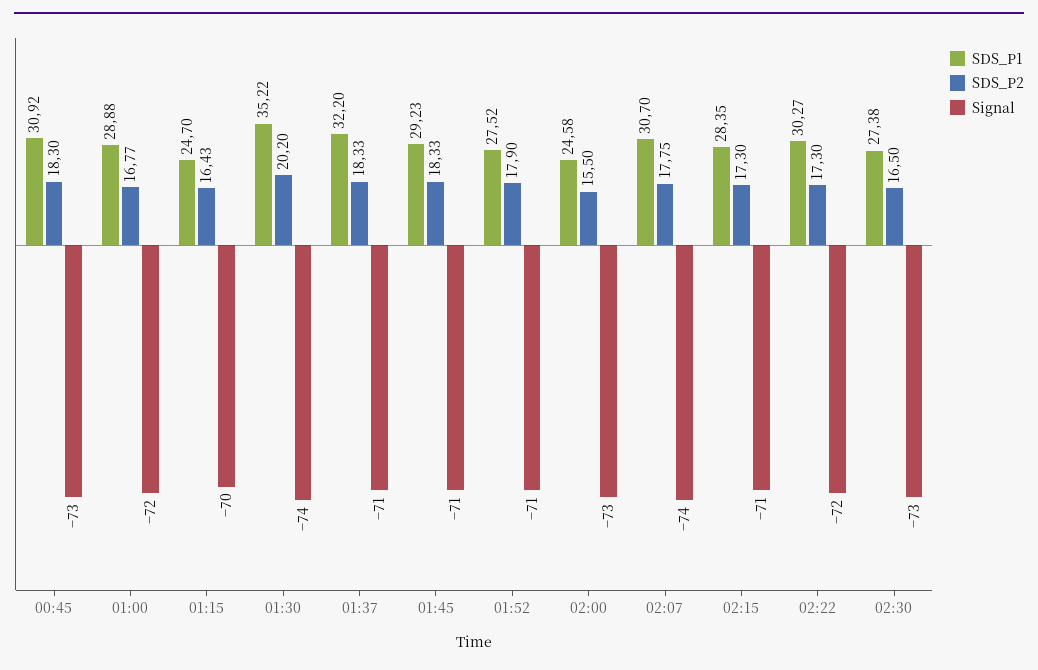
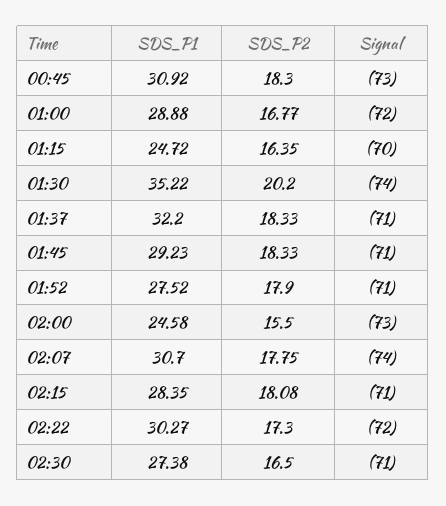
SDS_P1, 01:15: 24.7 -> 24.72
SDS_P2, 01:15: 16.43 -> 16.35
SDS_P2, 02:15: 17.3 -> 18.08
Signal, 02:30: -73 -> -71

